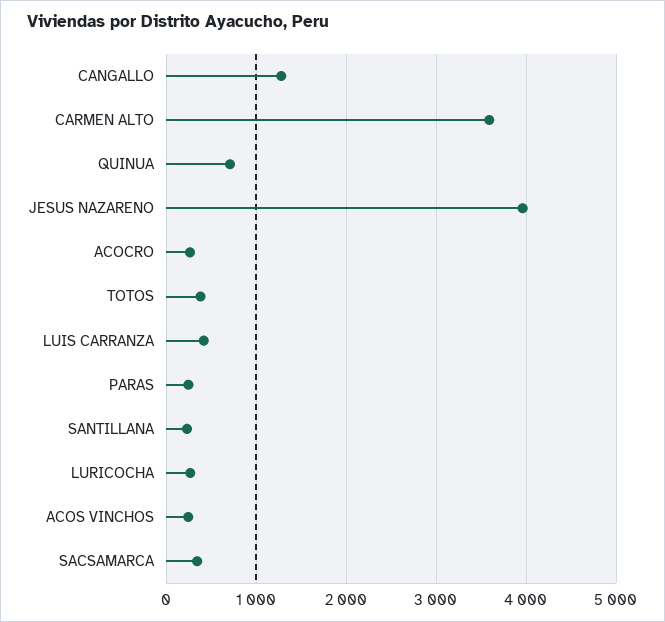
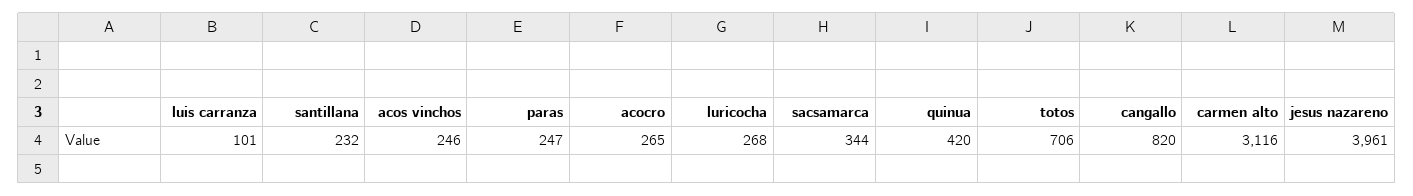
CANGALLO: 1300 -> 820
CARMEN ALTO: 3600 -> 3116
QUINUA: 700 -> 420
TOTOS: 400 -> 706
LUIS CARRANZA: 400 -> 101

